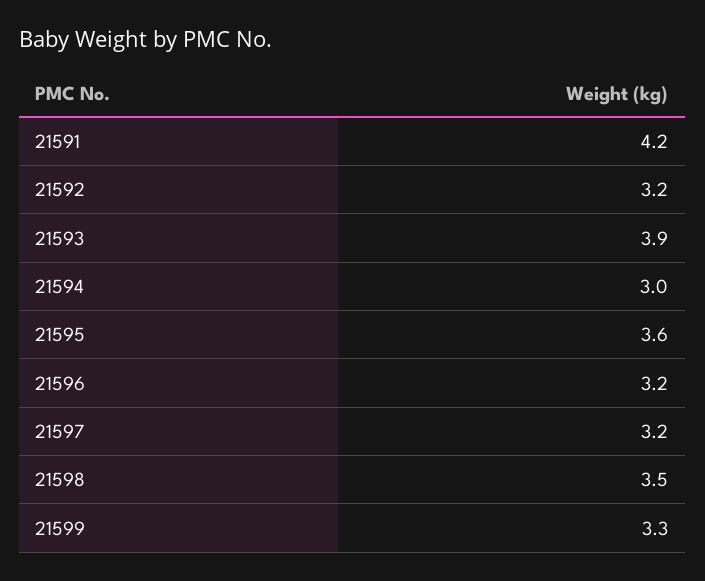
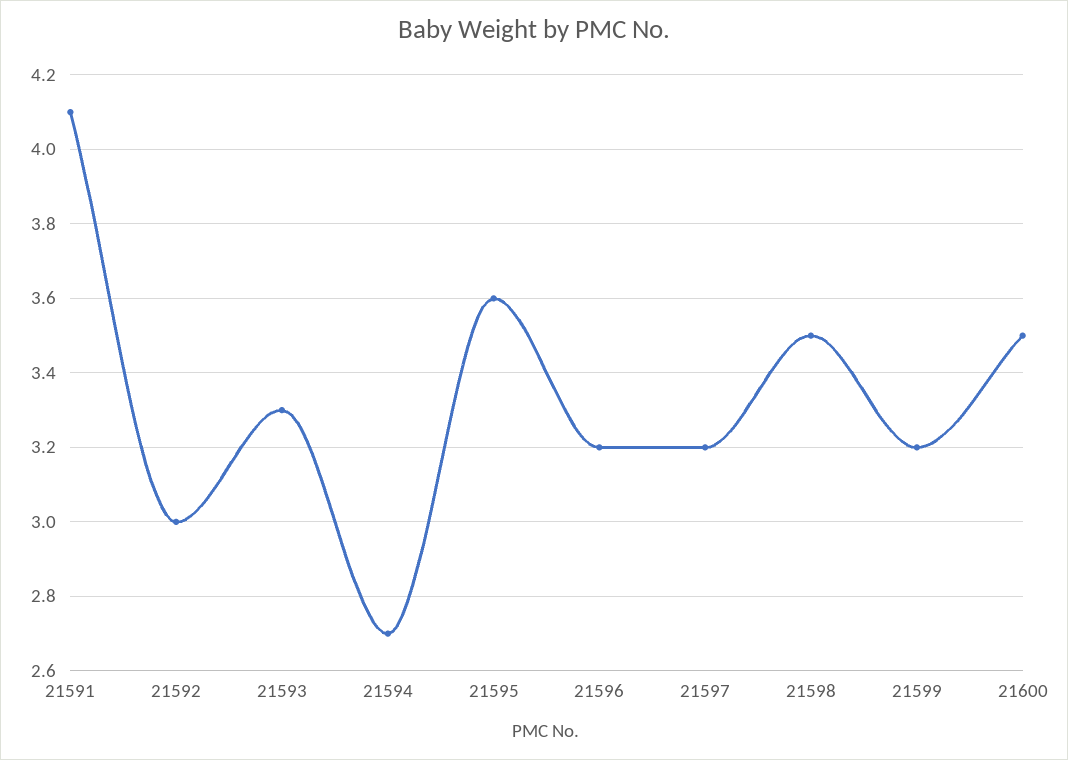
21591: 4.2 -> 4.1
21592: 3.2 -> 3
21593: 3.9 -> 3.3
21594: 3 -> 2.7
21599: 3.3 -> 3.2
21600: none -> 3.5

